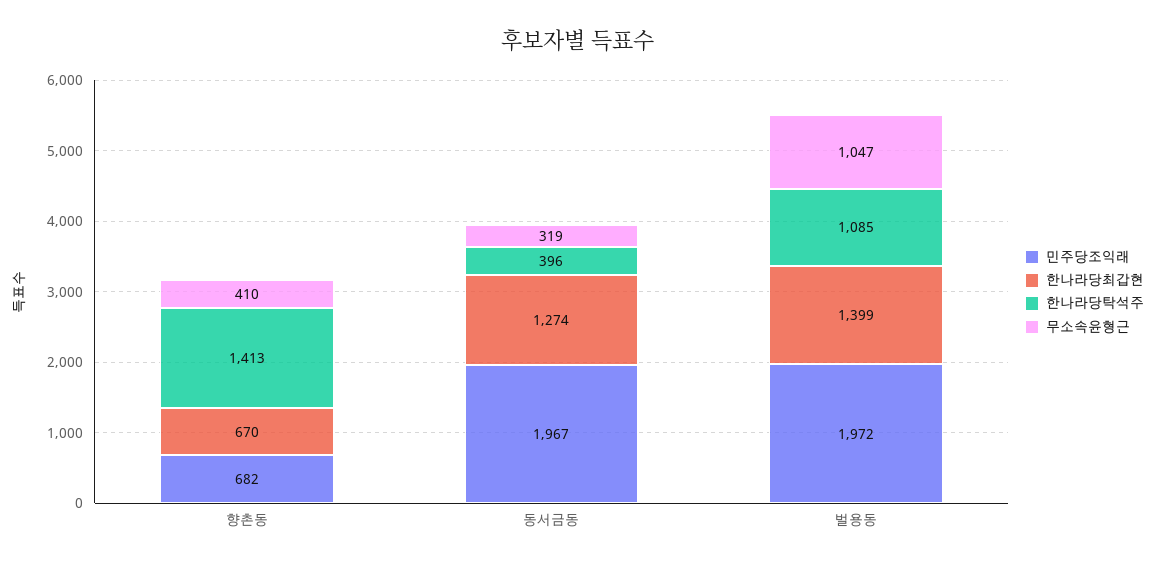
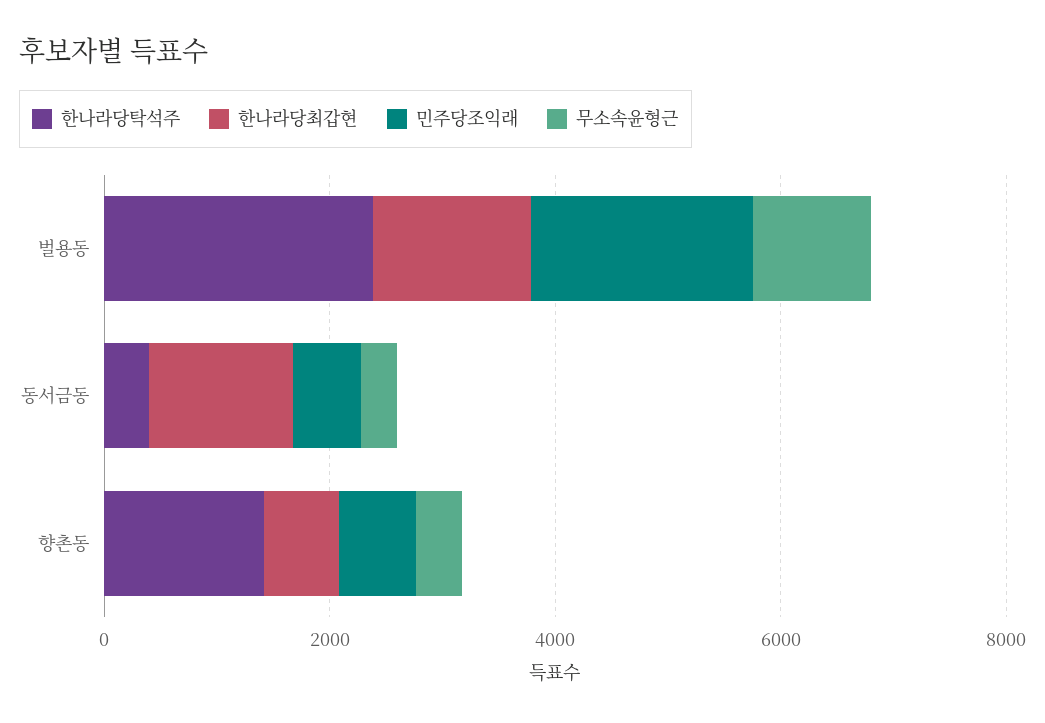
민주당조익래, 동서금동: 1967 -> 500
한나라당탁석주, 벌용동: 1085 -> 2500

